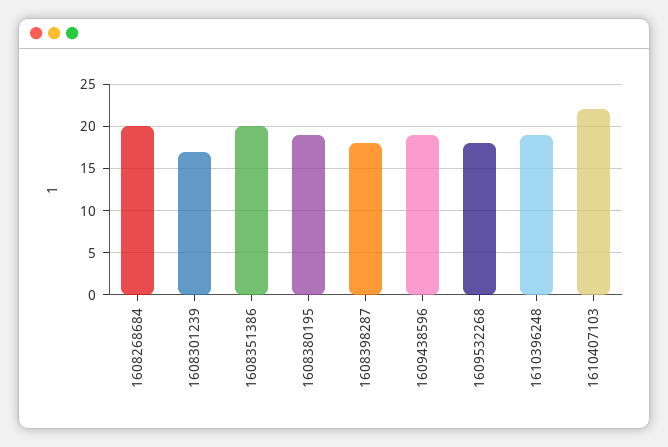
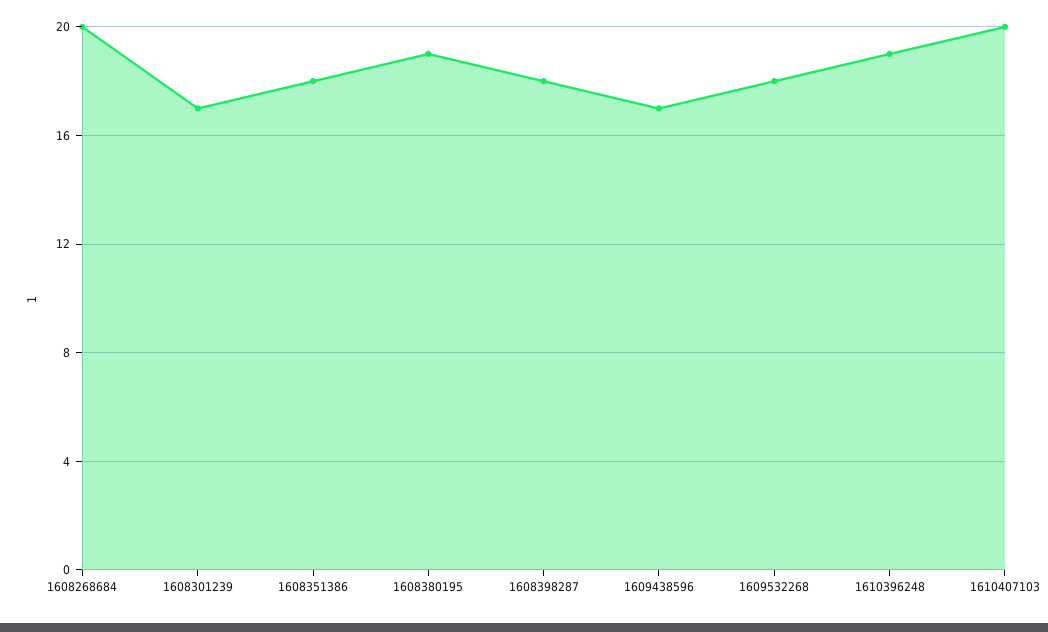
1608351386: 20 -> 18
1609438596: 19 -> 17
1610407103: 22 -> 20

